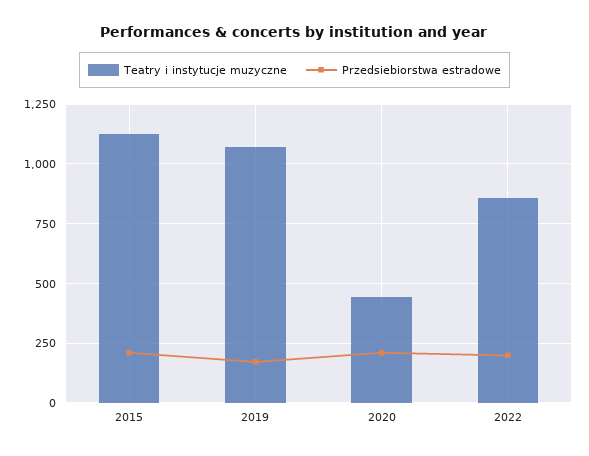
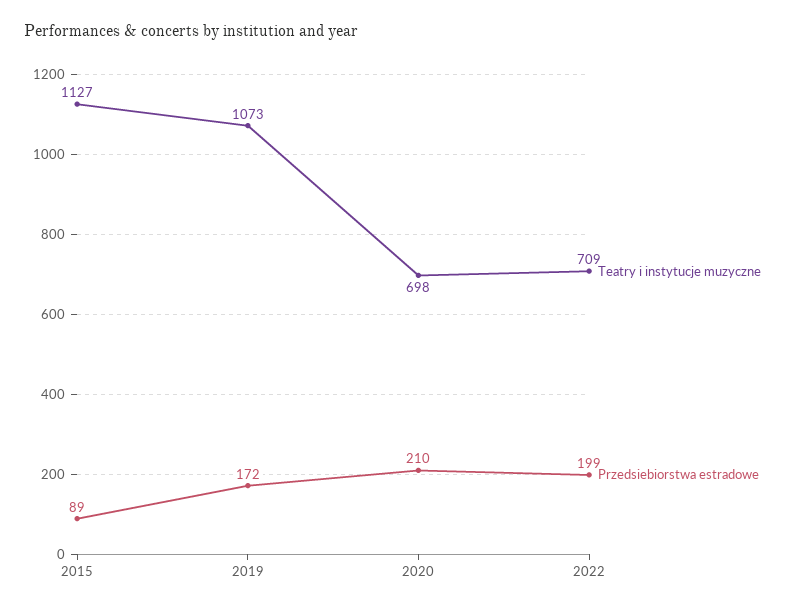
Przedsiebiorstwa estradowe, 2015: 200 -> 89
Teatry i instytucje muzyczne, 2020: 450 -> 698
Teatry i instytucje muzyczne, 2022: 850 -> 709

